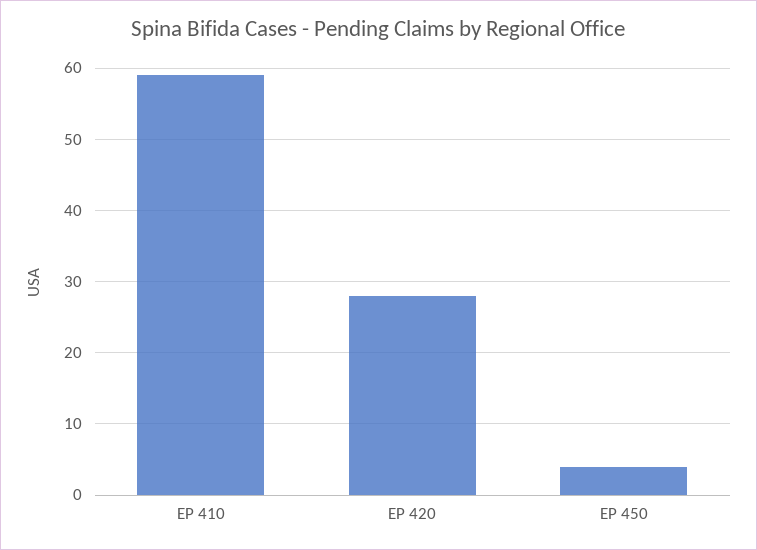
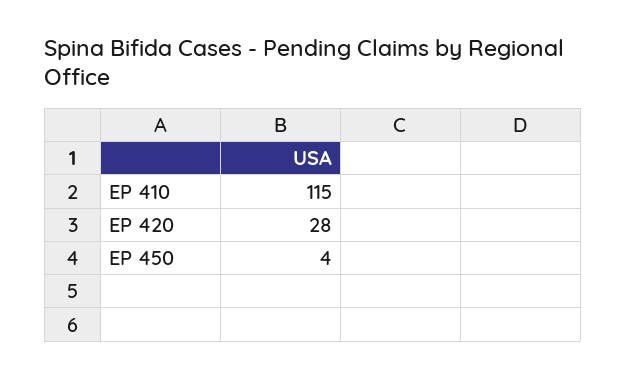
EP 410: 59 -> 115

